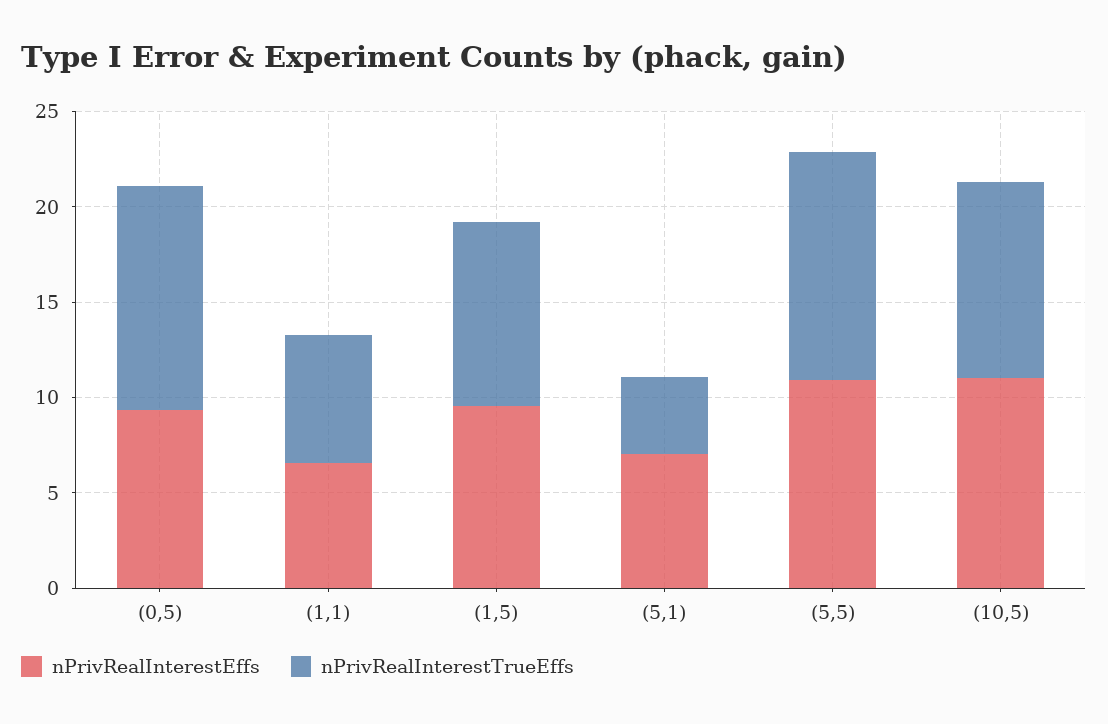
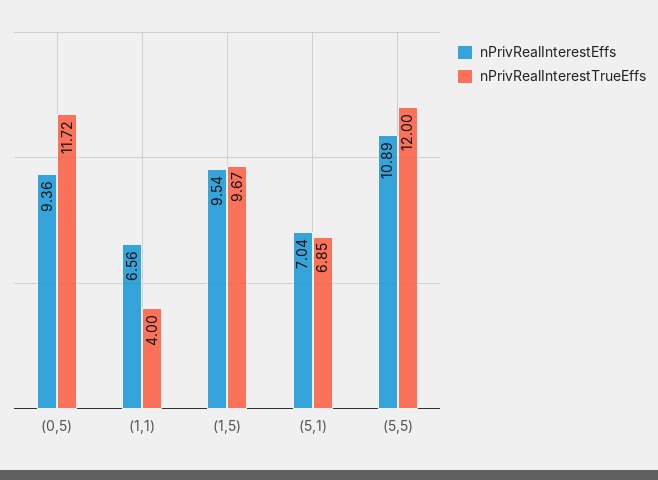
nPrivRealInterestTrueEffs, (1,1): 7 -> 4
nPrivRealInterestTrueEffs, (5,1): 4 -> 6.85
nPrivRealInterestEffs, (10,5): 11 -> none
nPrivRealInterestTrueEffs, (10,5): 10 -> none

